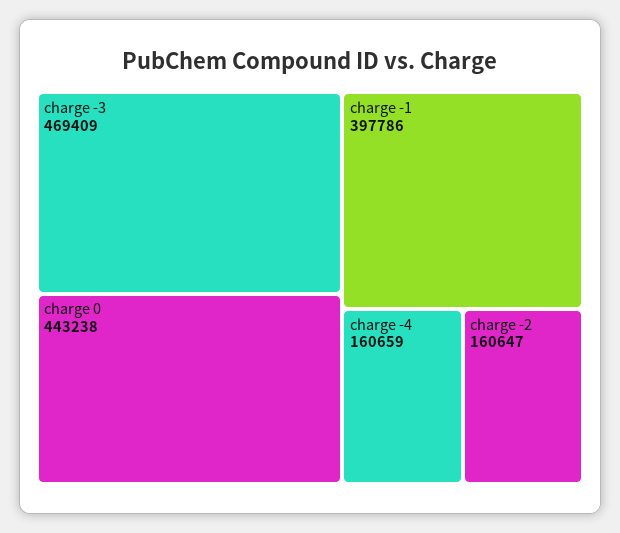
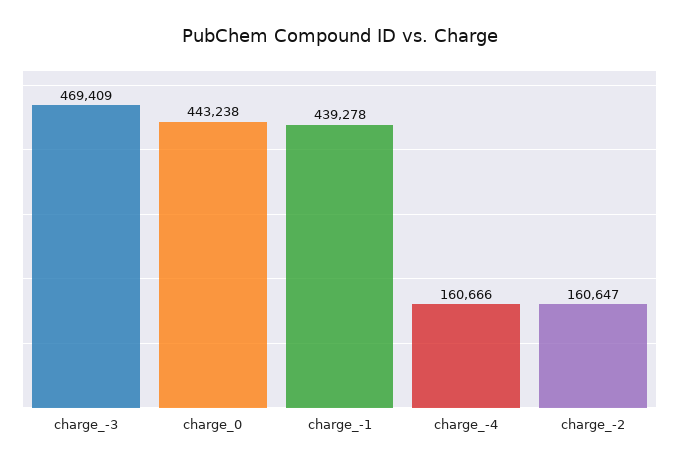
charge -1: 397786 -> 439278
charge -4: 160659 -> 160666

